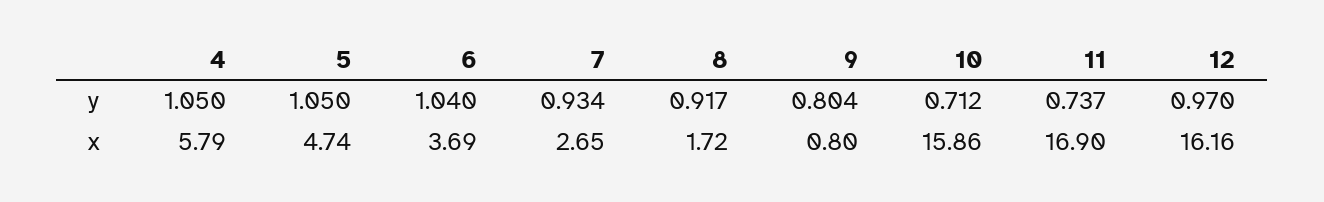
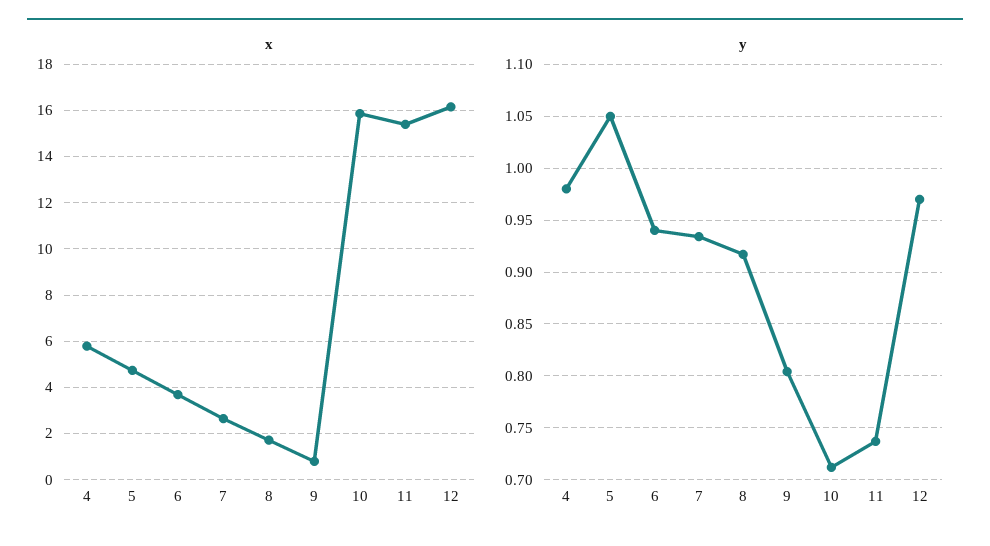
y, 4: 1.05 -> 0.98
y, 6: 1.04 -> 0.94
x, 11: 16.9 -> 15.5

